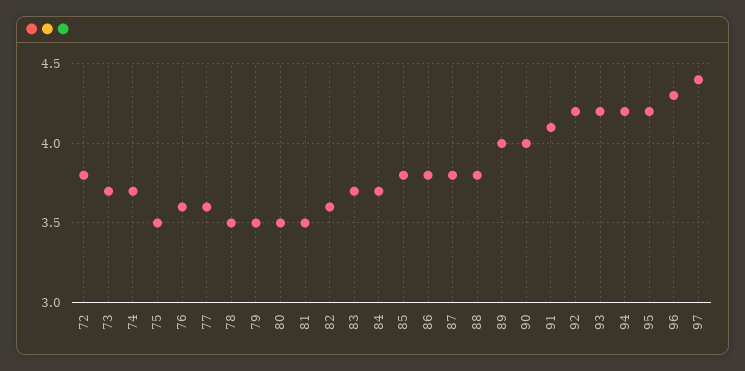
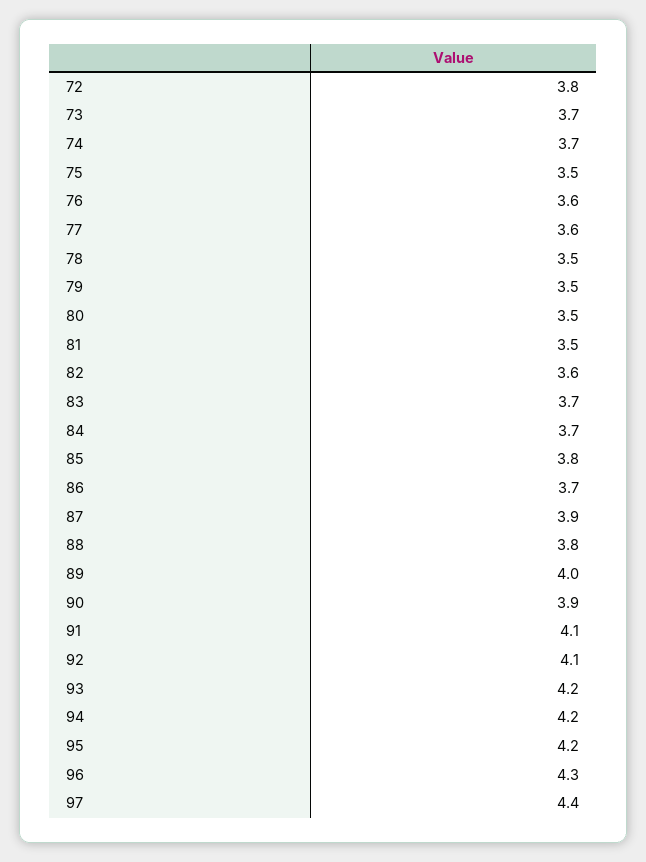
86: 3.8 -> 3.7
87: 3.8 -> 3.9
90: 4 -> 3.9
92: 4.2 -> 4.1

